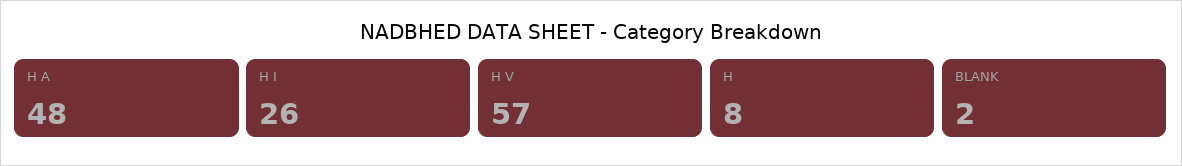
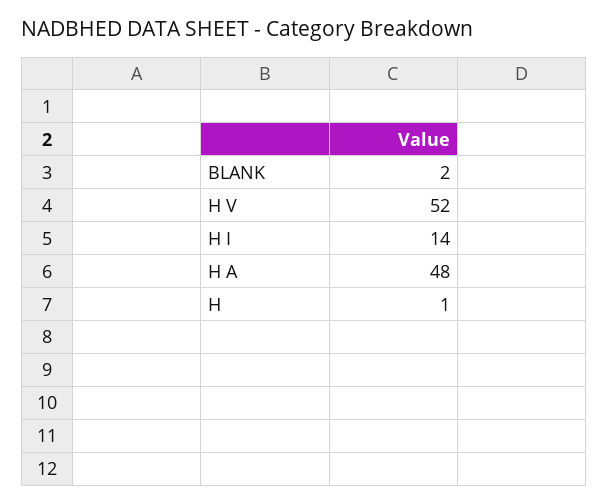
H I: 26 -> 14
H V: 57 -> 52
H: 8 -> 1

